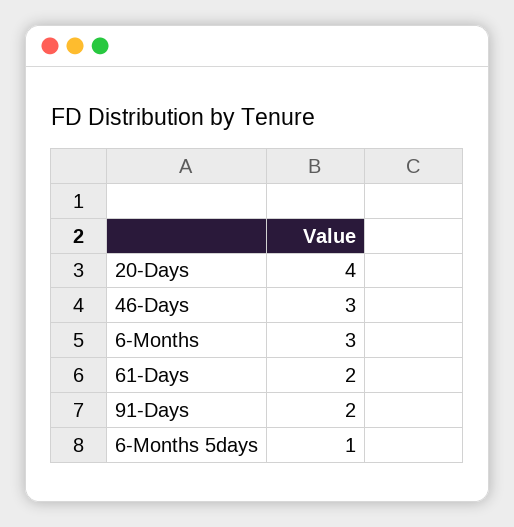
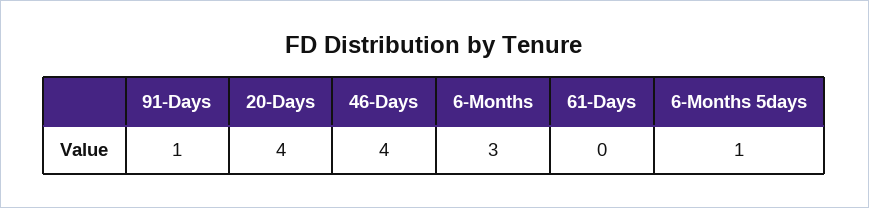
46-Days: 3 -> 4
61-Days: 2 -> 0
91-Days: 2 -> 1

